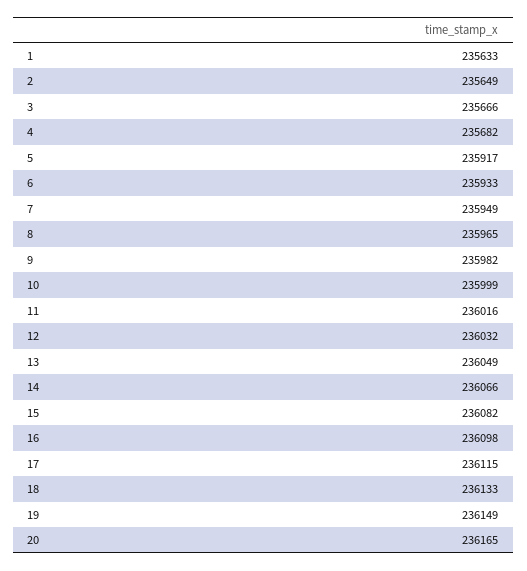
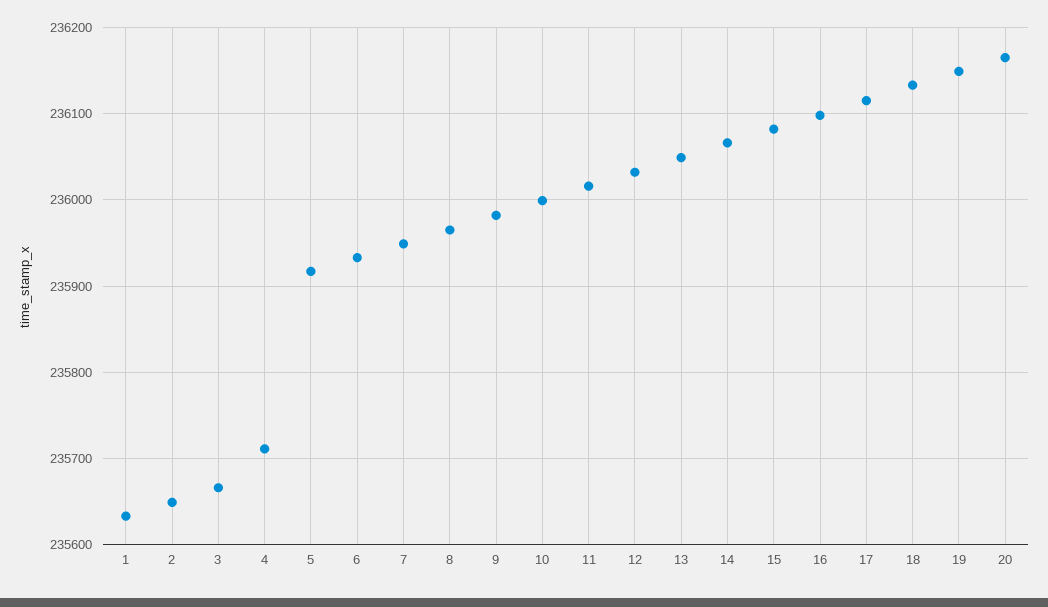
4: 235682 -> 235710

